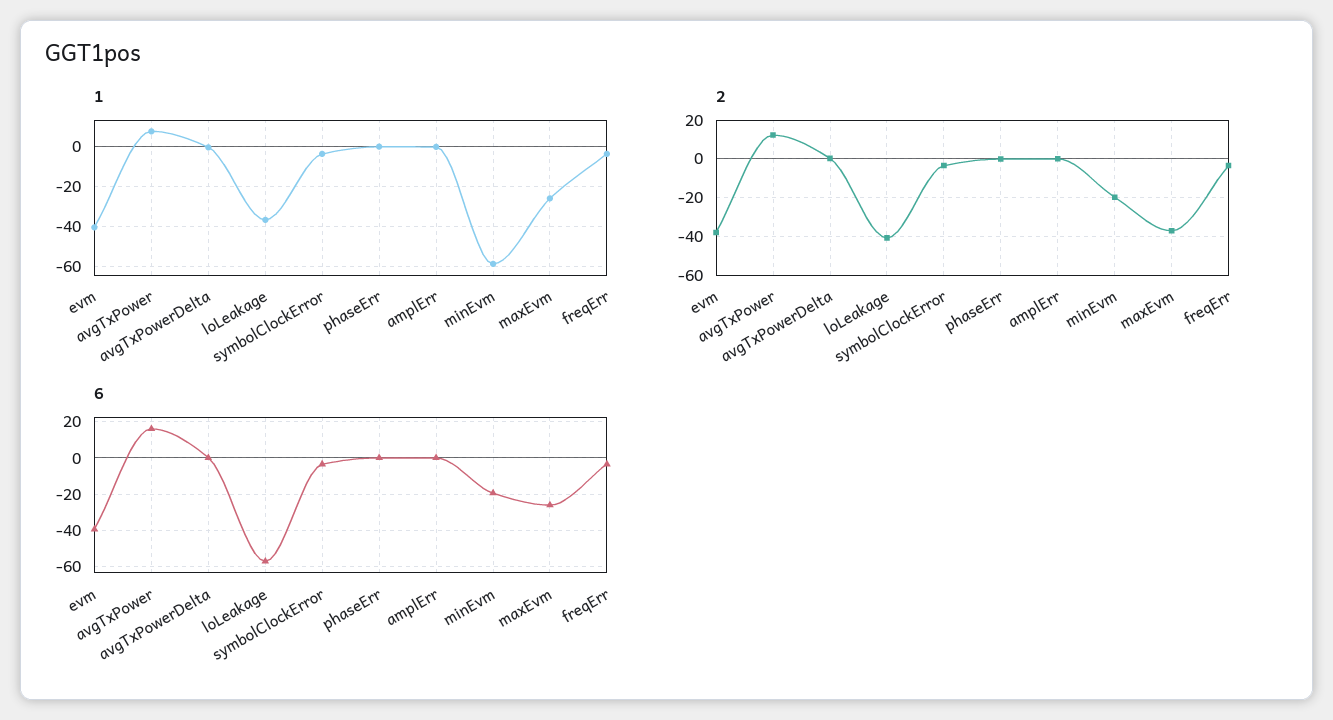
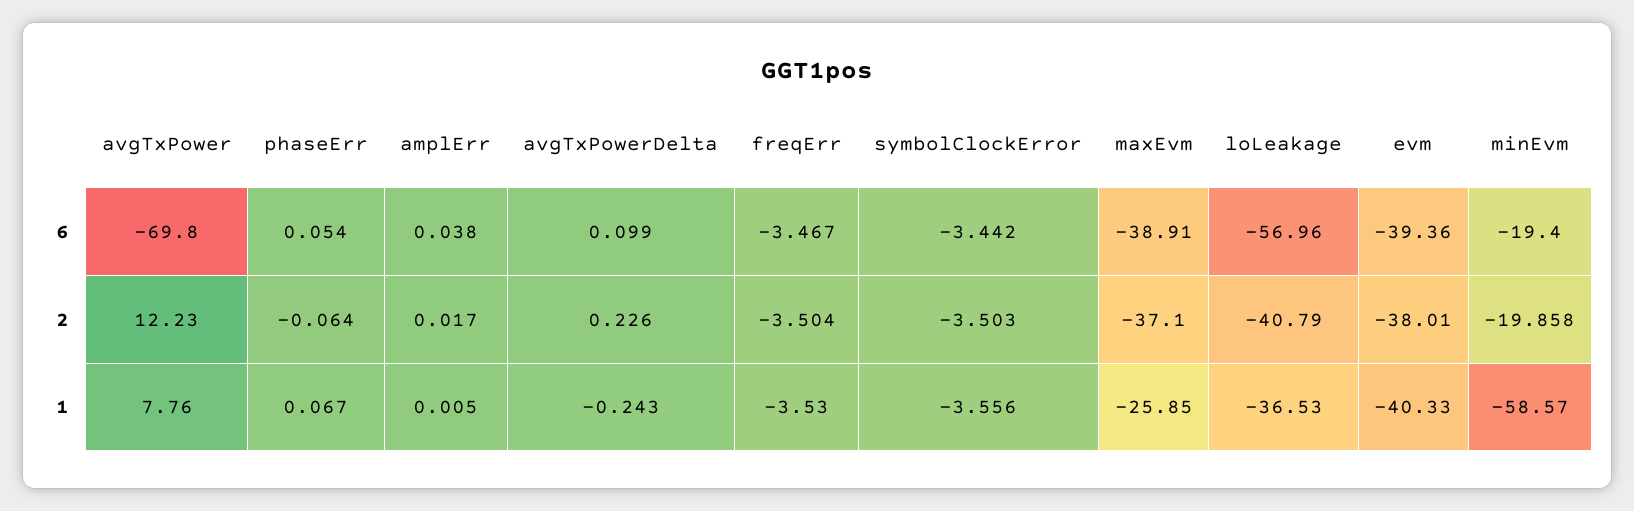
6, avgTxPower: 15 -> -69.8
6, maxEvm: -25 -> -38.91

